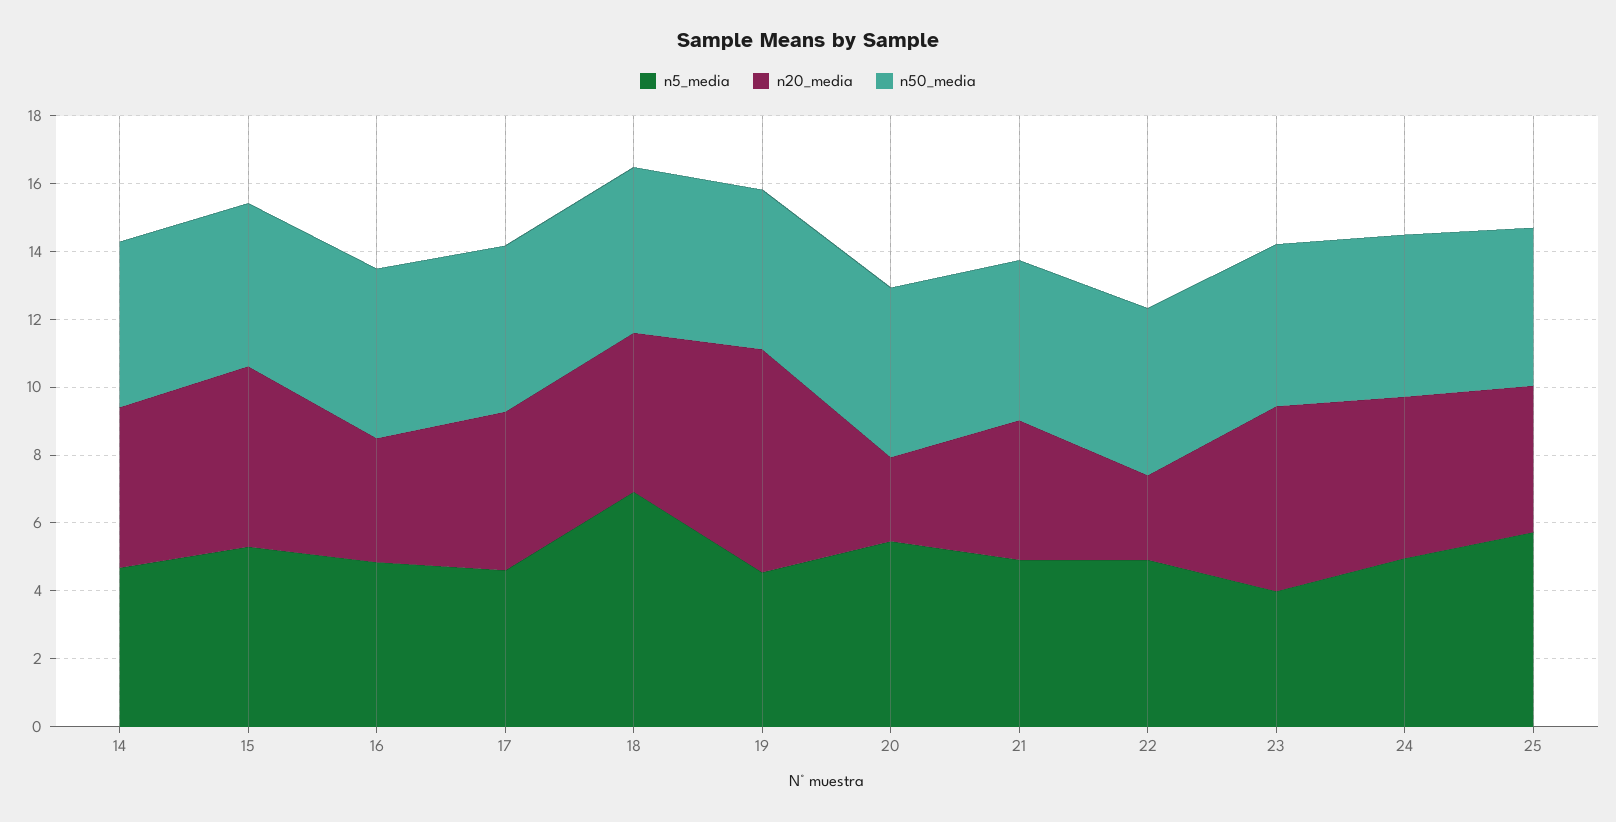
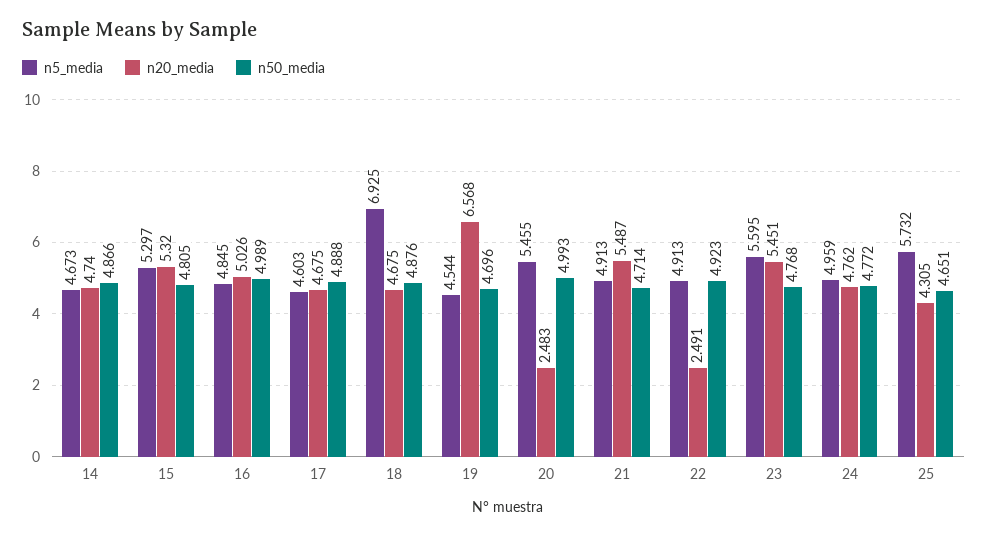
n20_media, 16: 3.5 -> 5.026
n20_media, 21: 4 -> 5.487
n5_media, 23: 4 -> 5.595

